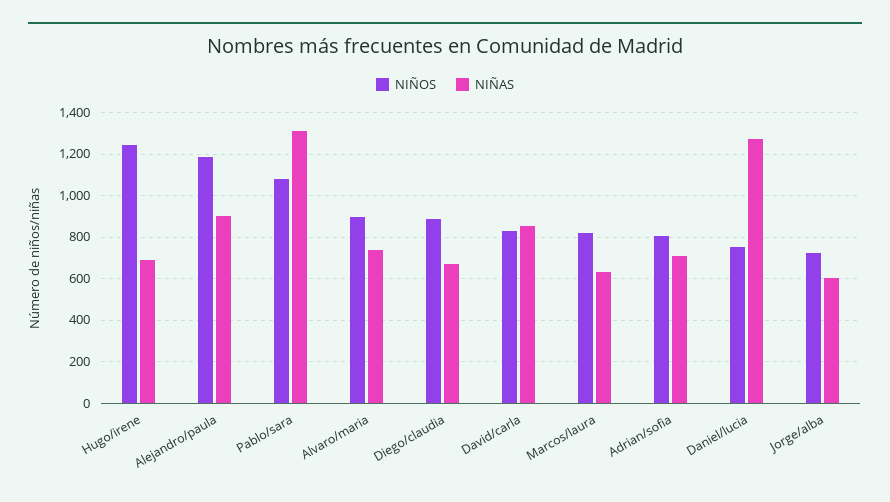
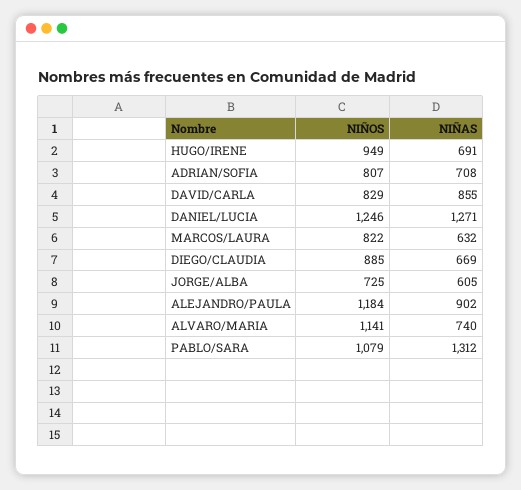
NIÑOS, Hugo/irene: 1250 -> 949
NIÑOS, Alvaro/maria: 900 -> 1141
NIÑOS, Daniel/lucia: 750 -> 1246

